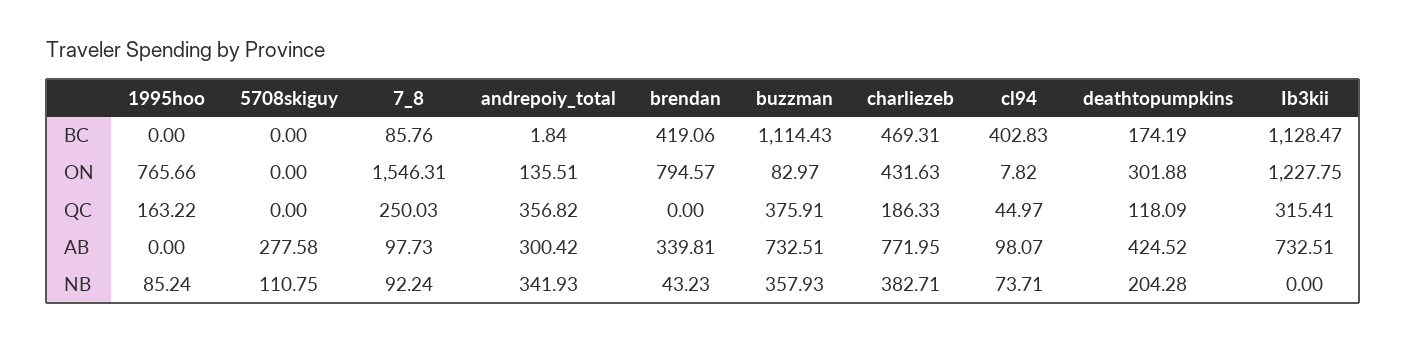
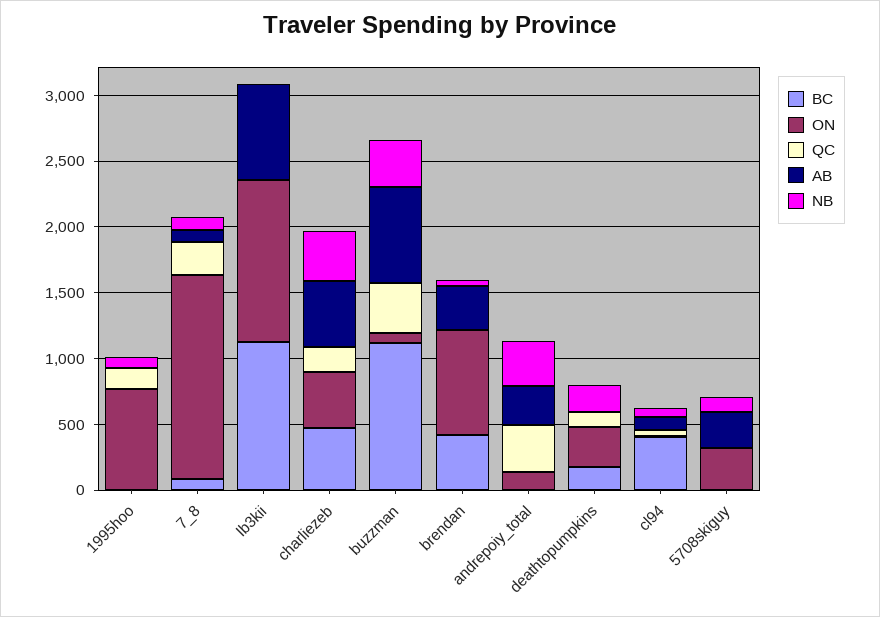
ON, 5708skiguy: 0 -> 300
QC, Ib3kii: 315.41 -> 0
AB, charliezeb: 771.95 -> 500
AB, deathtopumpkins: 424.52 -> 0

